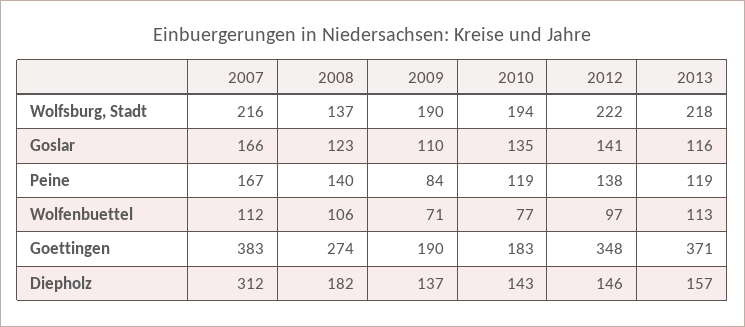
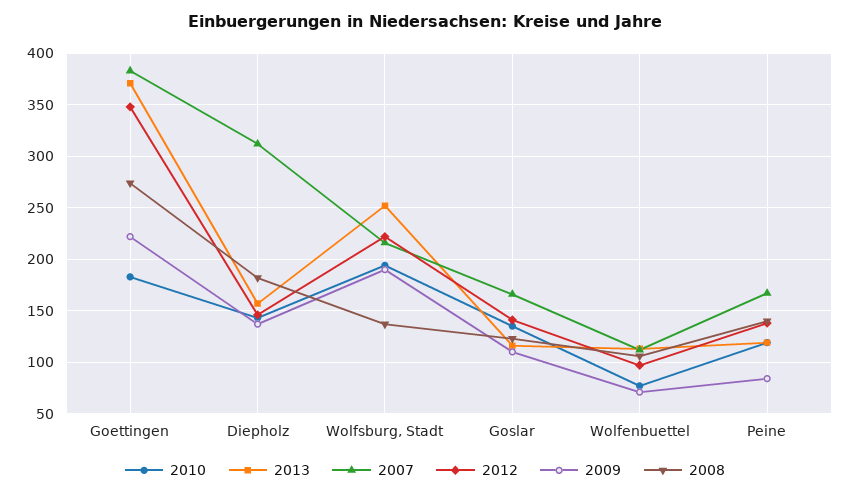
2013, Wolfsburg, Stadt: 218 -> 250
2009, Goettingen: 190 -> 220

